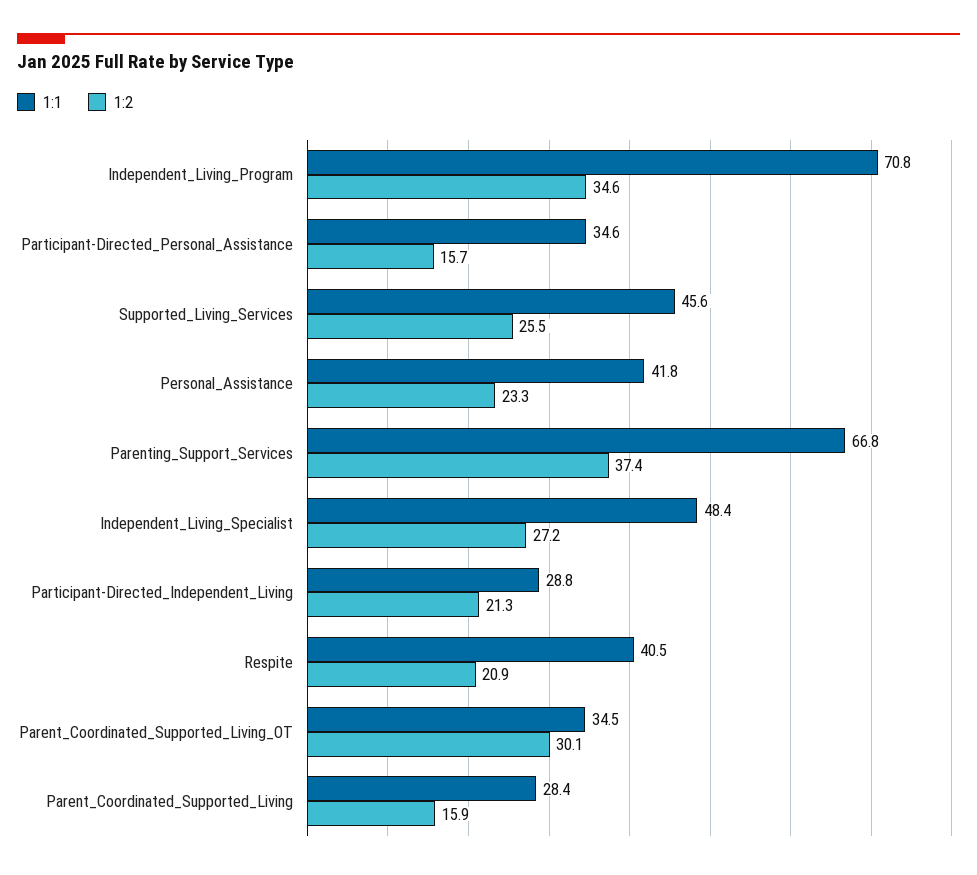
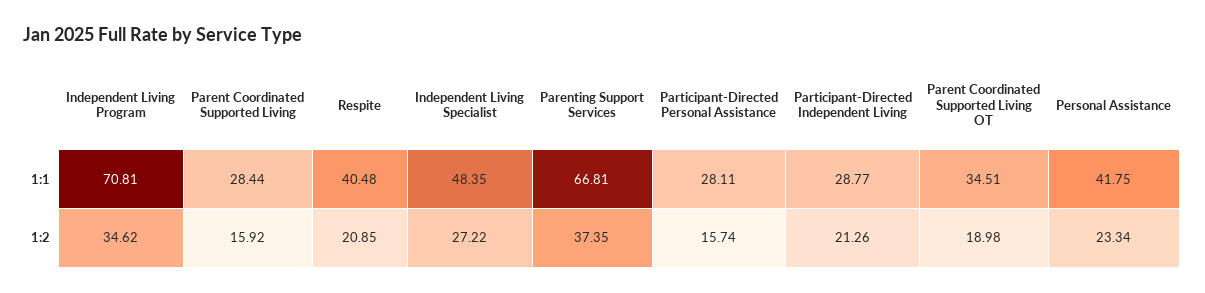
1:1, Participant-Directed_Personal_Assistance: 34.6 -> 28.11
1:1, Supported_Living_Services: 45.6 -> none
1:2, Supported_Living_Services: 25.5 -> none
1:2, Parent_Coordinated_Supported_Living_OT: 30.1 -> 18.98

